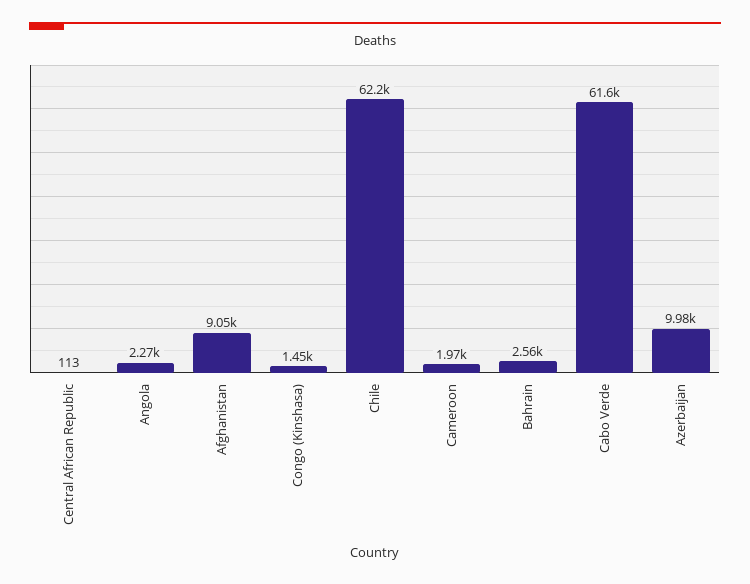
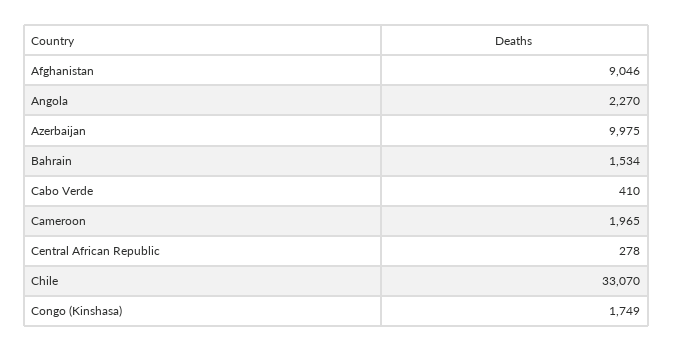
Central African Republic: 113 -> 278
Congo (Kinshasa): 1450 -> 1749
Chile: 62200 -> 33070
Bahrain: 2560 -> 1534
Cabo Verde: 61600 -> 410

